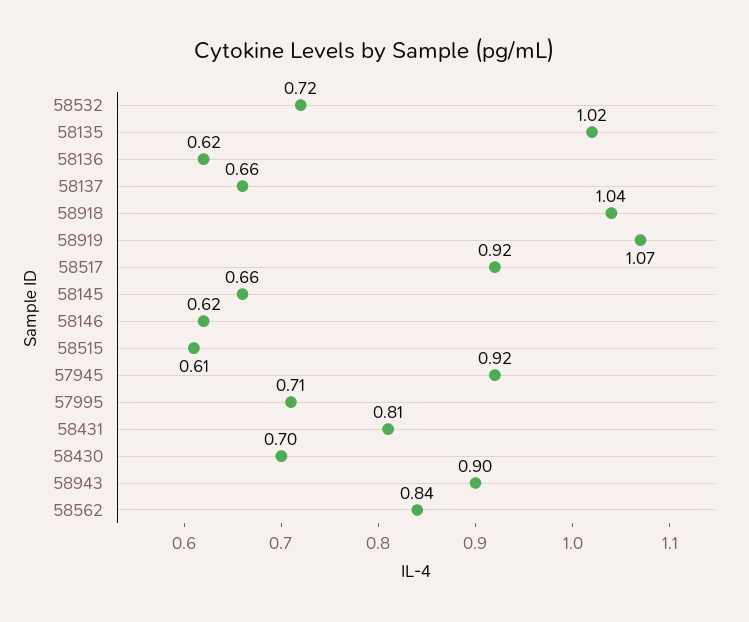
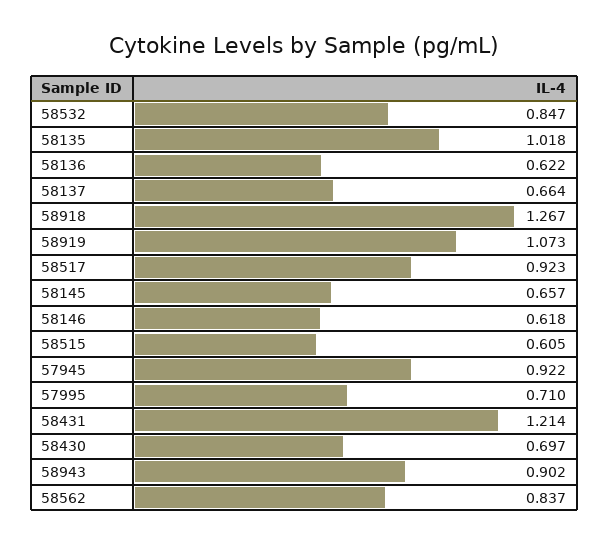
58532: 0.72 -> 0.847
58918: 1.04 -> 1.267
58431: 0.81 -> 1.214

